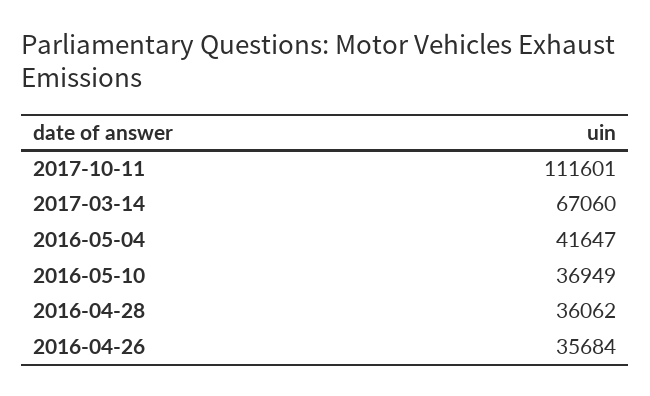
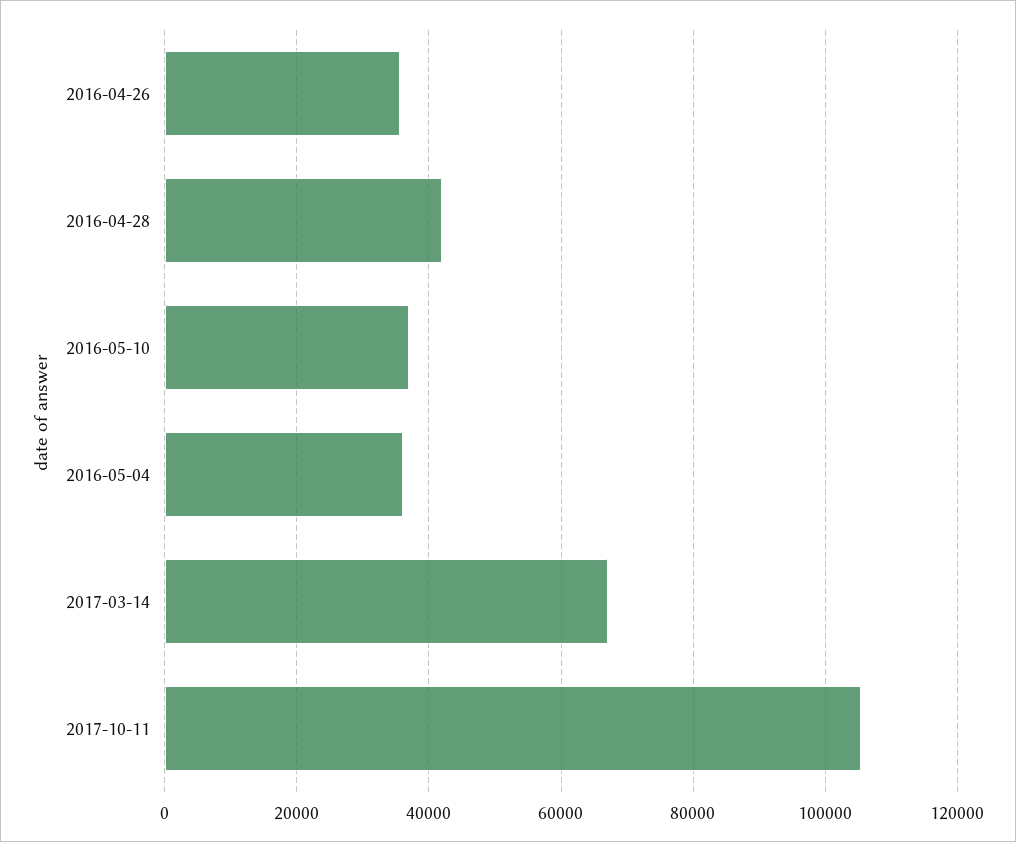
2017-10-11: 111601 -> 106000
2016-05-04: 41647 -> 36000
2016-04-28: 36062 -> 42000

